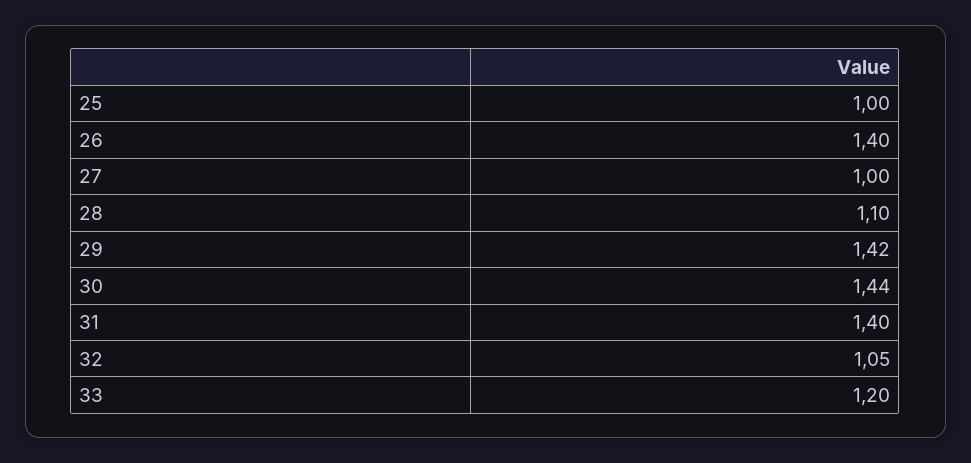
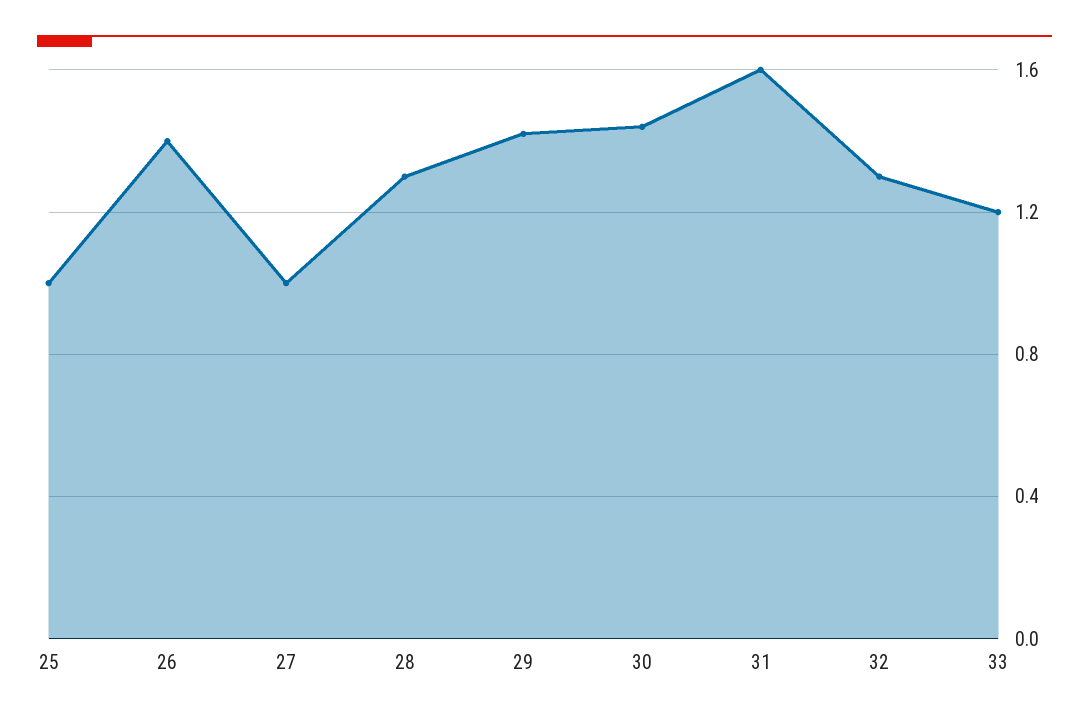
28: 1.1 -> 1.3
31: 1.4 -> 1.6
32: 1.05 -> 1.3

